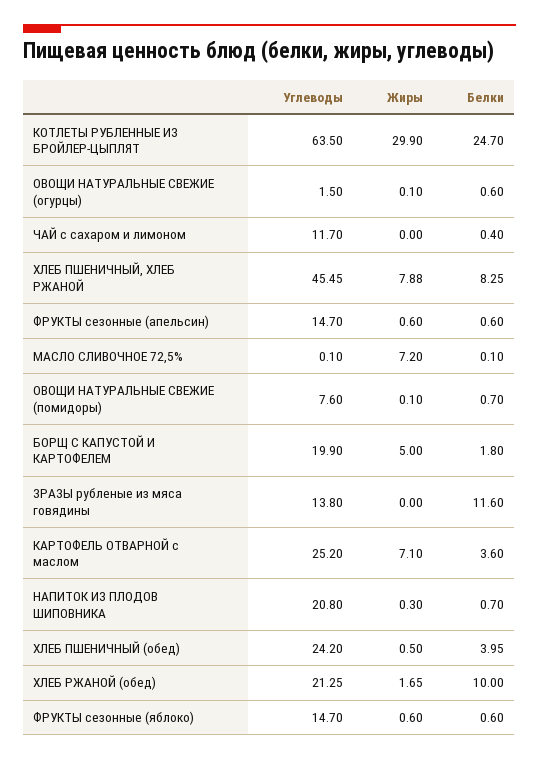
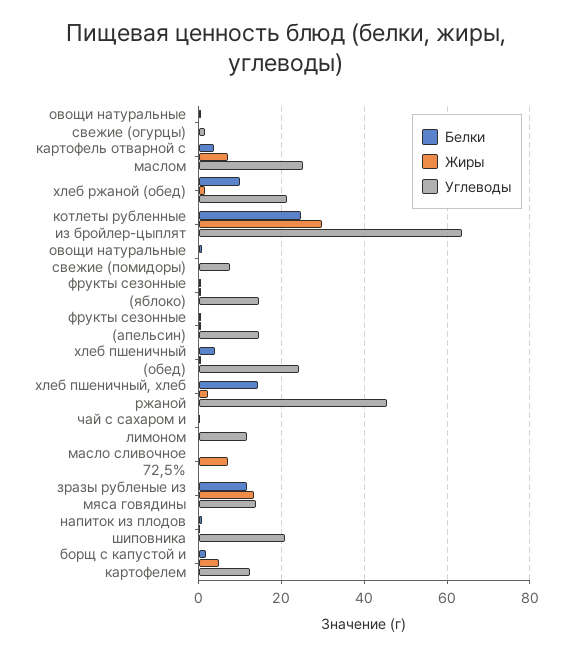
Жиры, ХЛЕБ ПШЕНИЧНЫЙ, ХЛЕБ РЖАНОЙ: 7.88 -> 2
Белки, ХЛЕБ ПШЕНИЧНЫЙ, ХЛЕБ РЖАНОЙ: 8.25 -> 14
Углеводы, БОРЩ С КАПУСТОЙ И КАРТОФЕЛЕМ: 19.9 -> 12
Жиры, ЗРАЗЫ рубленые из мяса говядины: 0 -> 14

